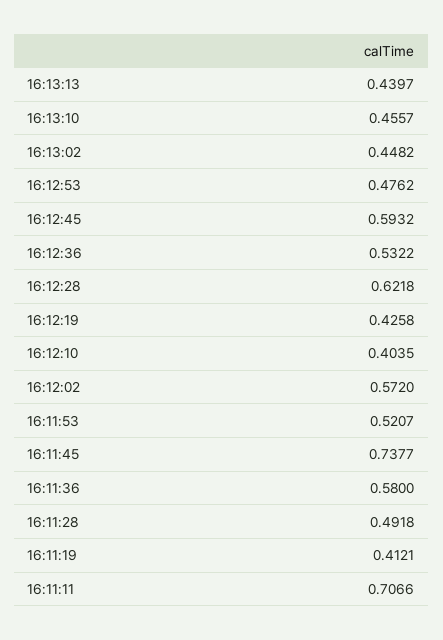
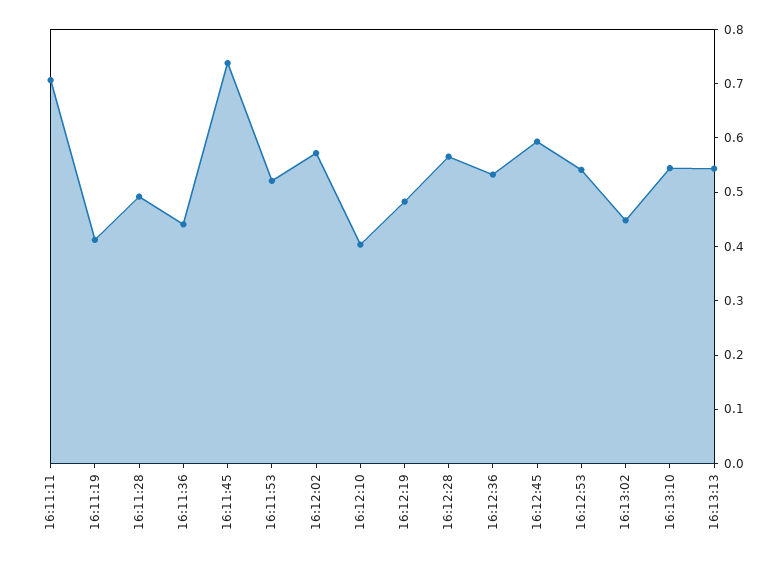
16:13:13: 0.4397 -> 0.54
16:13:10: 0.4557 -> 0.54
16:12:53: 0.4762 -> 0.54
16:12:28: 0.6218 -> 0.56
16:12:19: 0.4258 -> 0.48
16:11:36: 0.58 -> 0.44

